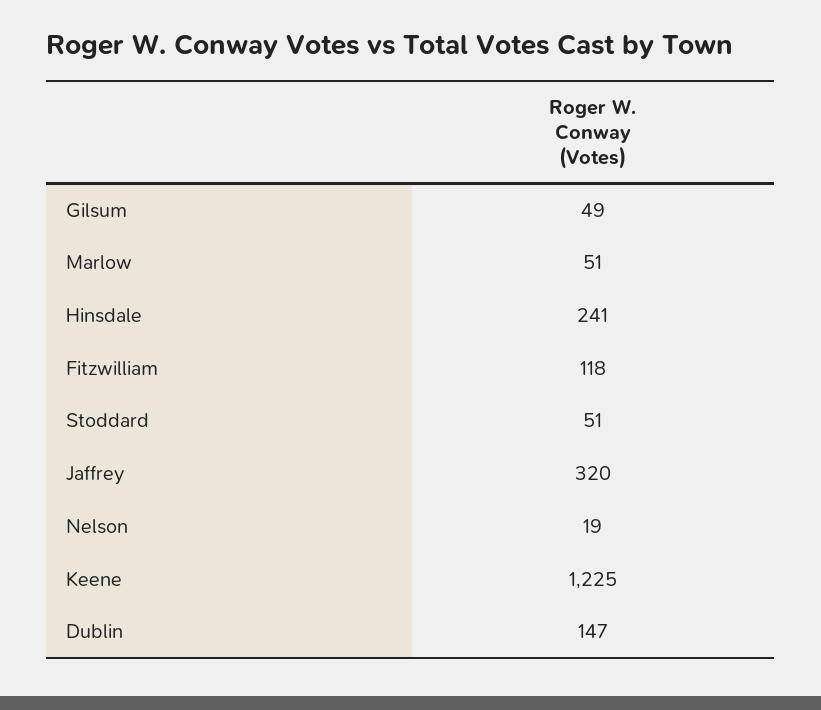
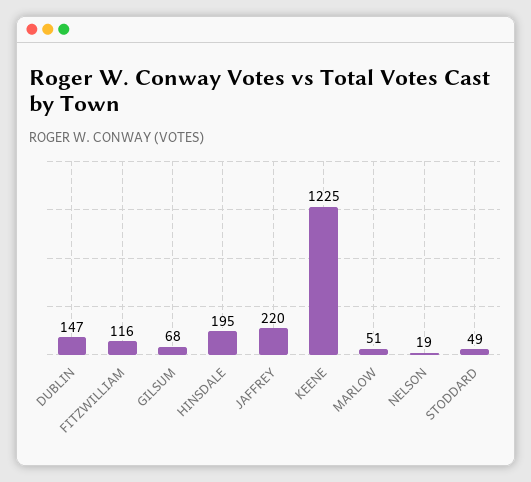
Gilsum: 49 -> 68
Hinsdale: 241 -> 195
Fitzwilliam: 118 -> 116
Stoddard: 51 -> 49
Jaffrey: 320 -> 220

